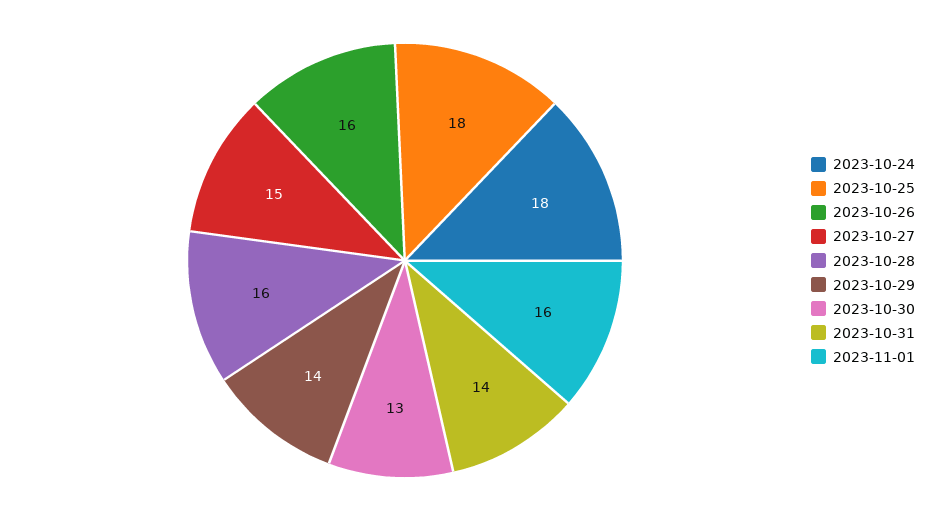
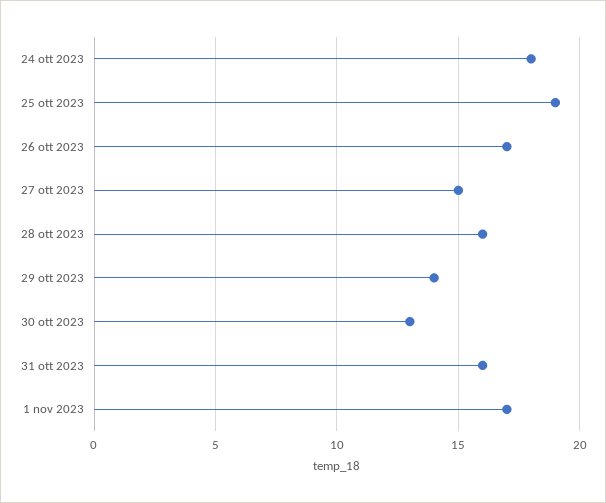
2023-10-25: 18 -> 19
2023-10-26: 16 -> 17
2023-10-31: 14 -> 16
2023-11-01: 16 -> 17

